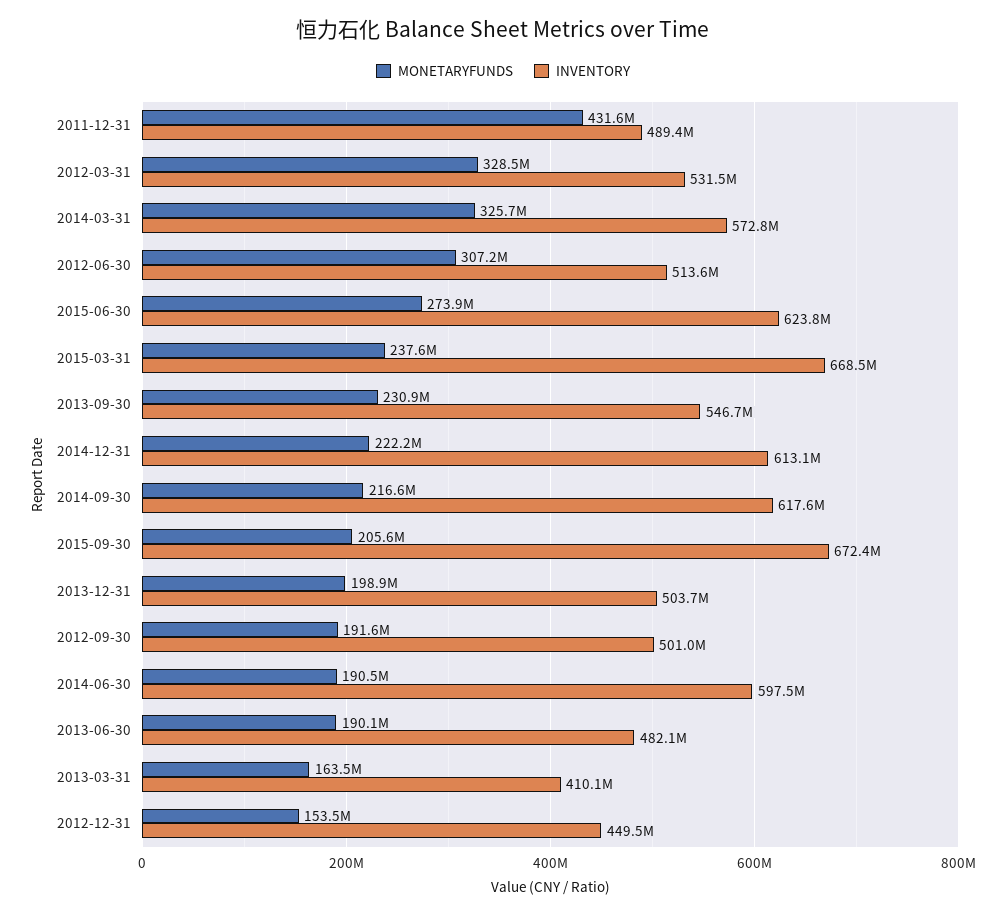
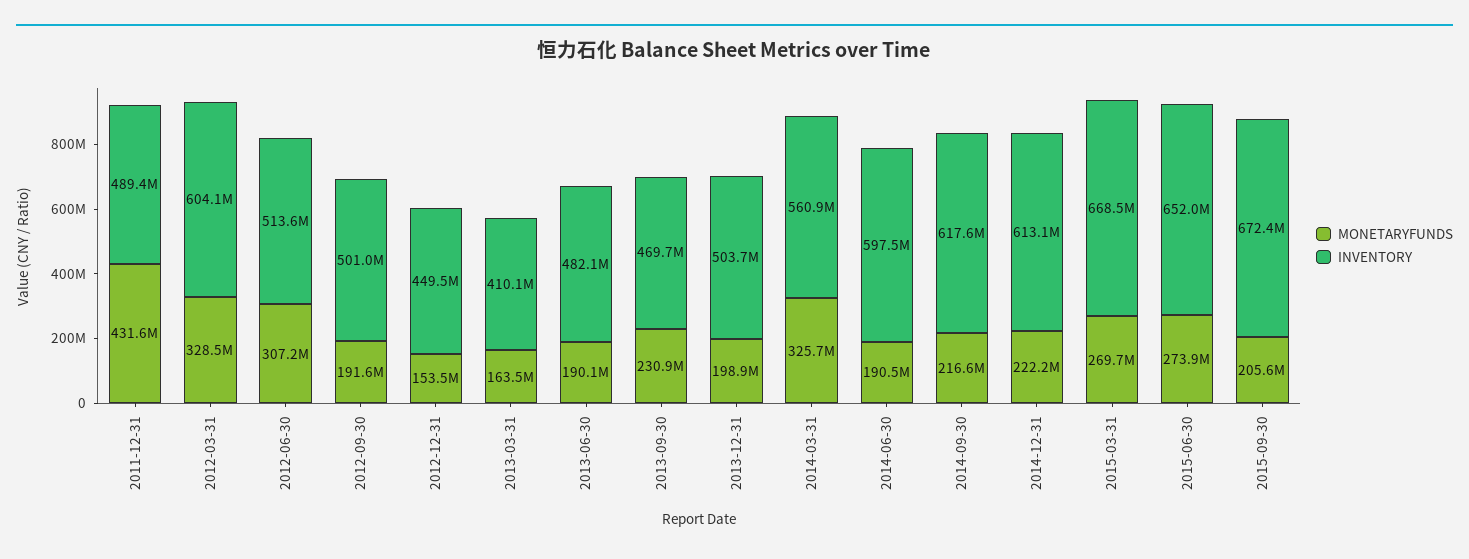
INVENTORY, 2012-03-31: 531500000 -> 604100000
INVENTORY, 2014-03-31: 572800000 -> 560900000
INVENTORY, 2015-06-30: 623800000 -> 652000000
MONETARYFUNDS, 2015-03-31: 237600000 -> 269700000
INVENTORY, 2013-09-30: 546700000 -> 469700000

